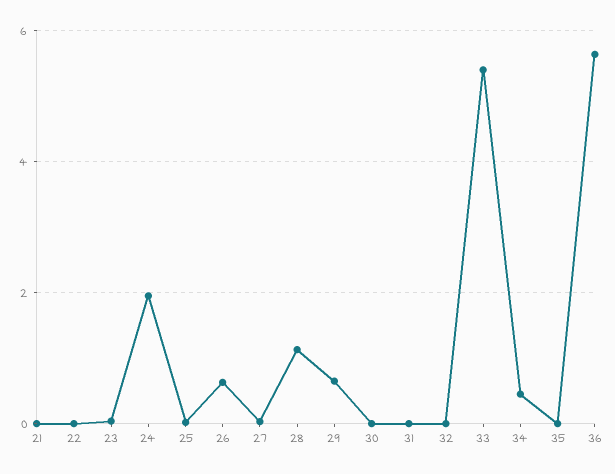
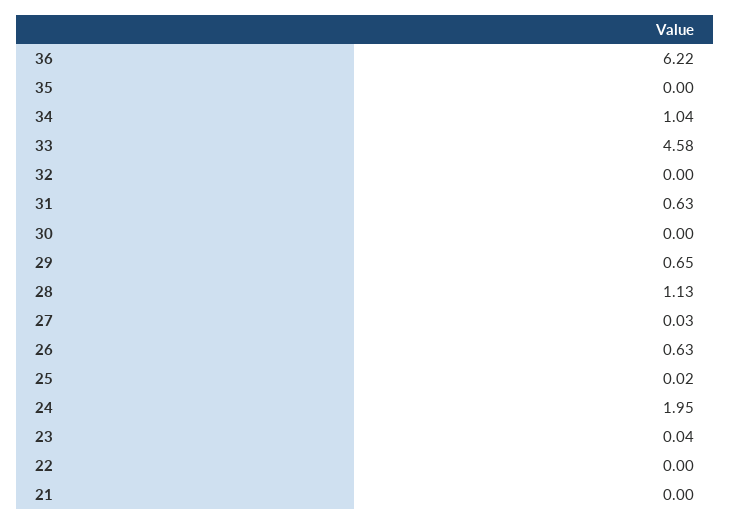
31: 0 -> 0.63
33: 5.4 -> 4.58
34: 0.4 -> 1.04
36: 5.6 -> 6.22

